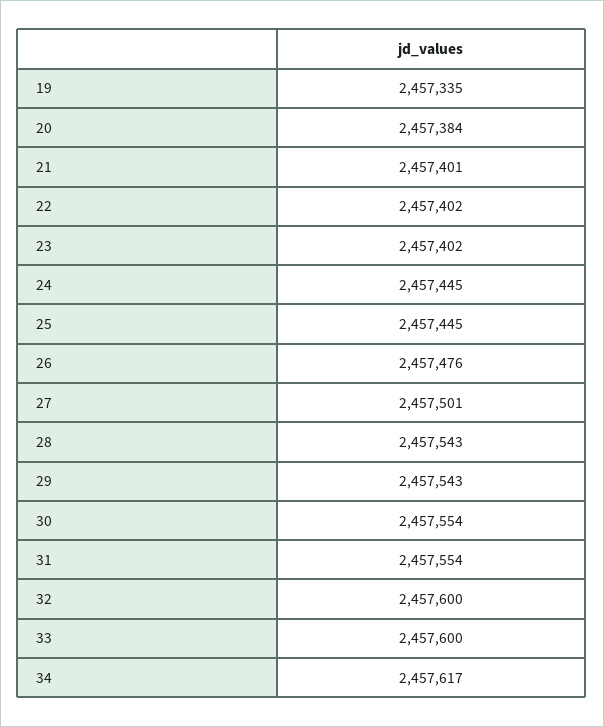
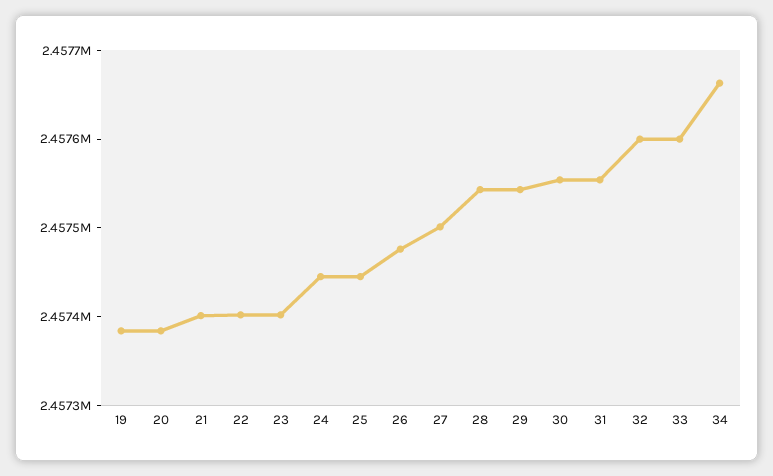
19: 2457335 -> 2457380
34: 2457617 -> 2457660

